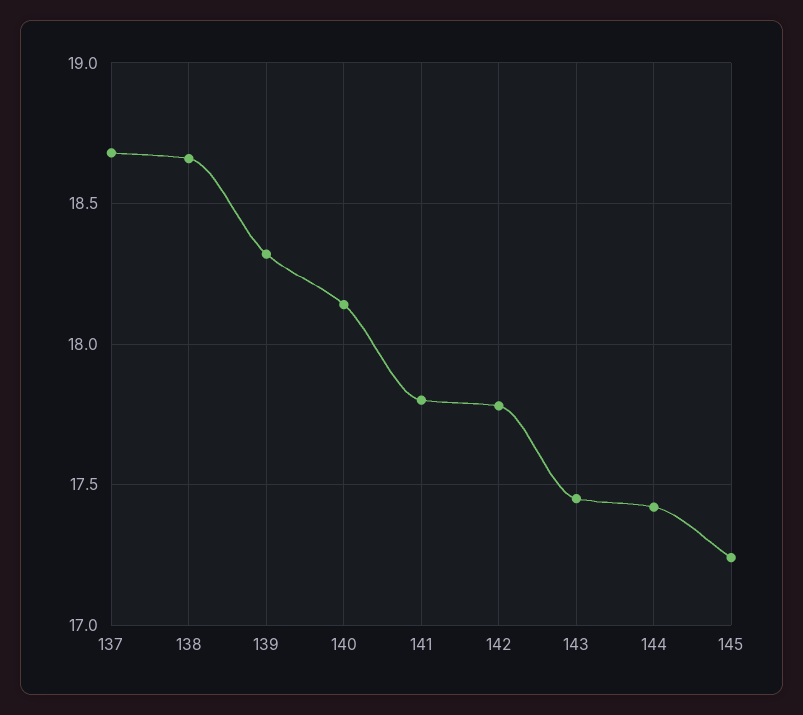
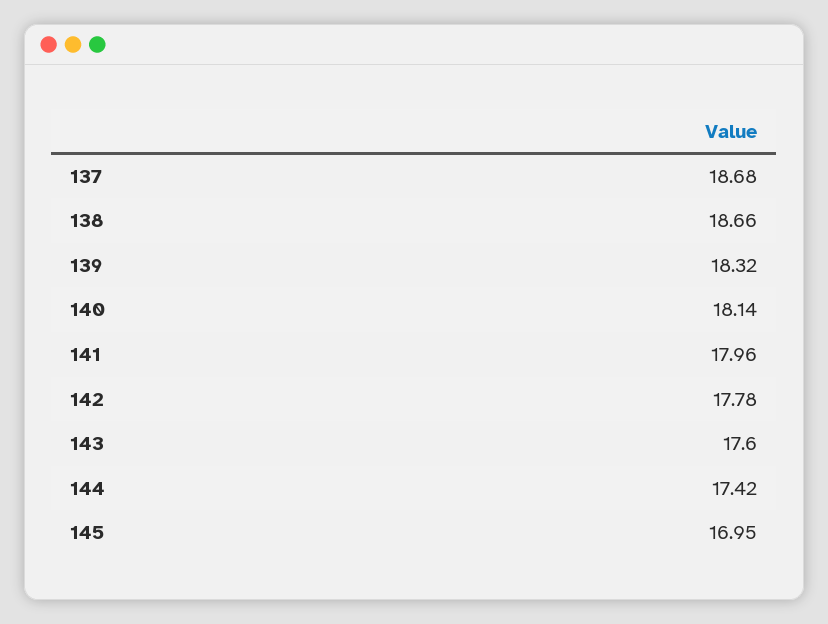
141: 17.8 -> 17.96
143: 17.45 -> 17.6
145: 17.25 -> 16.95

